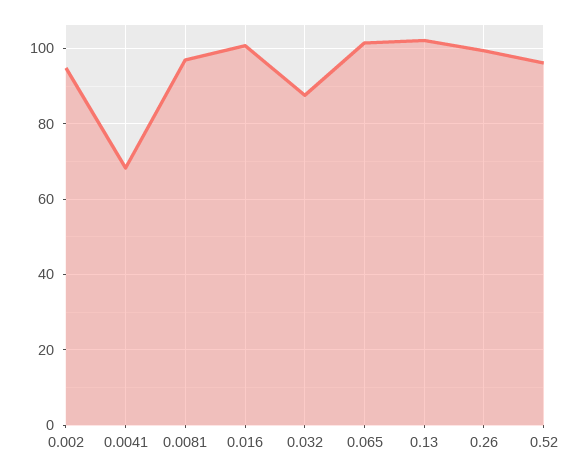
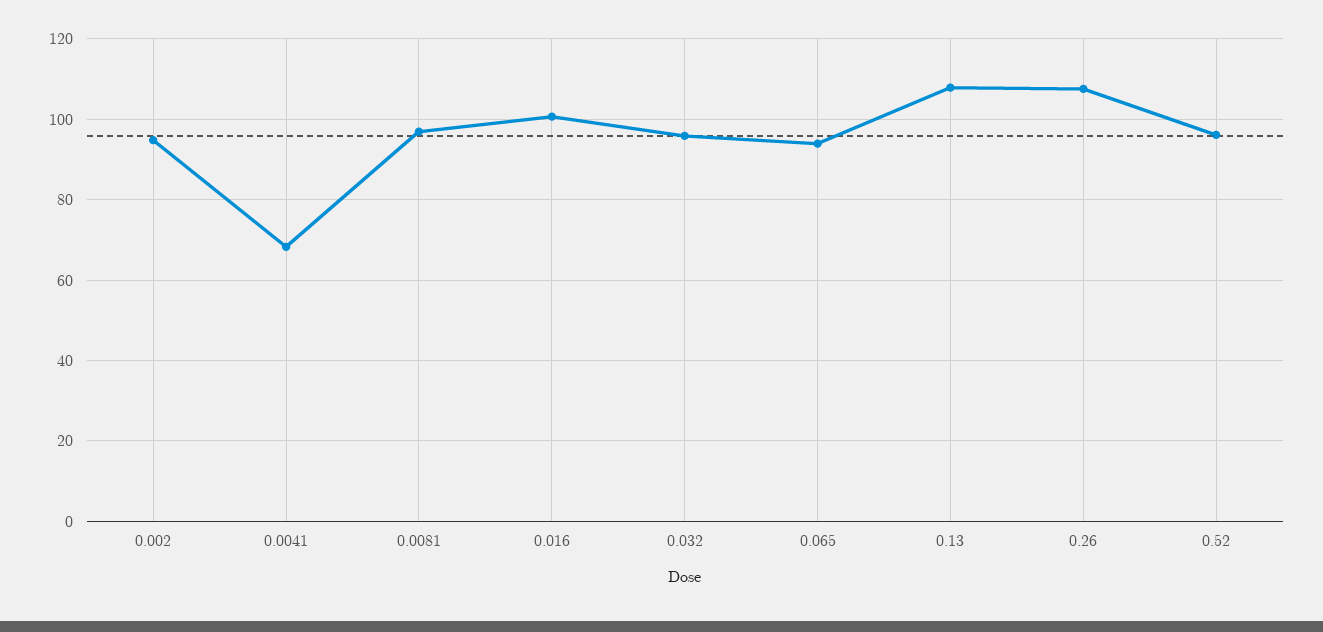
0.032: 88 -> 96
0.065: 102 -> 94
0.13: 102 -> 108
0.26: 100 -> 108

